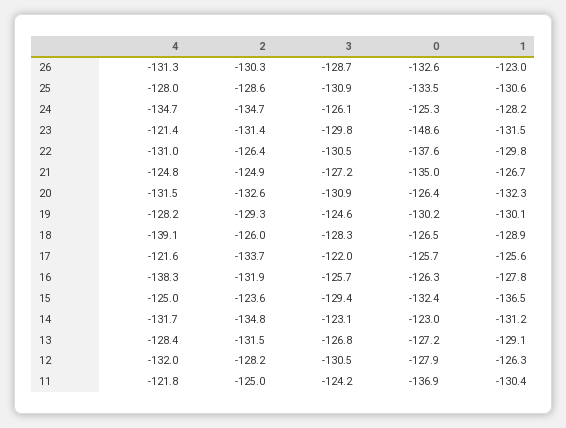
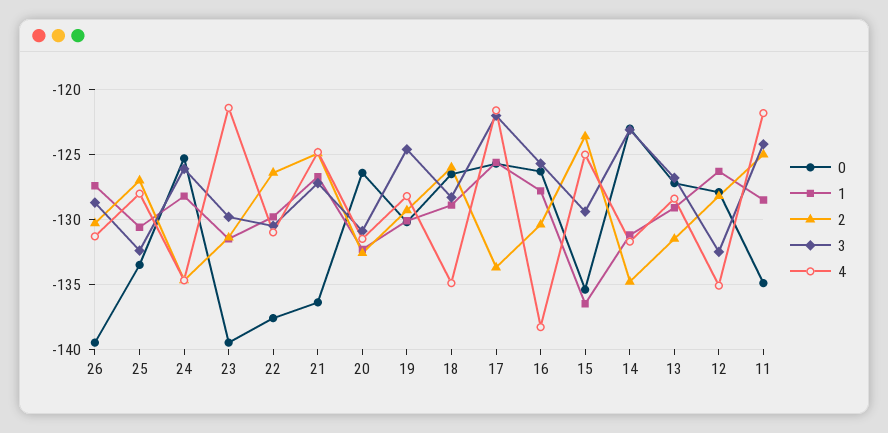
0, 26: -132.6 -> -139.5
1, 26: -123 -> -127.5
2, 25: -128.6 -> -127
3, 25: -130.9 -> -132.5
0, 23: -148.6 -> -139.5
0, 21: -135 -> -136.5
4, 18: -139.1 -> -135
2, 16: -131.9 -> -130.5
0, 15: -132.4 -> -135.5
4, 12: -132 -> -135
3, 12: -130.5 -> -132.5
0, 11: -136.9 -> -135
1, 11: -130.4 -> -128.5

